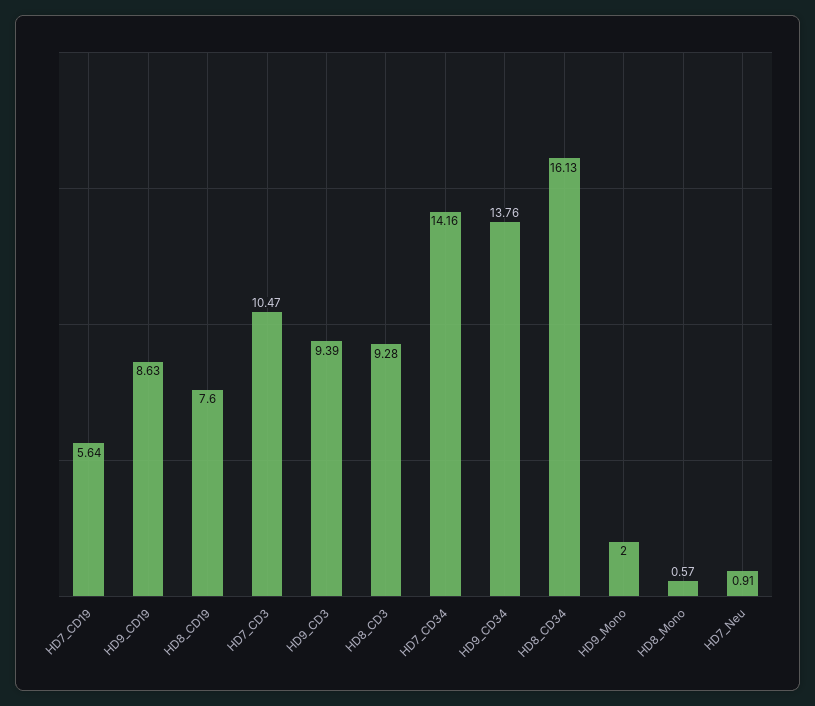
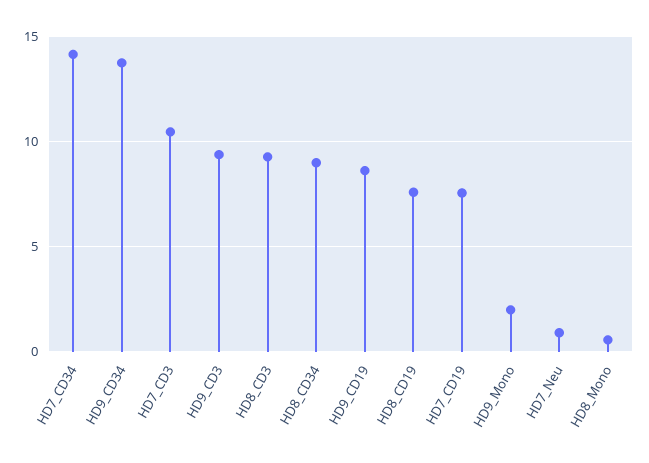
HD7_CD19: 5.64 -> 7.5
HD8_CD34: 16.13 -> 9

